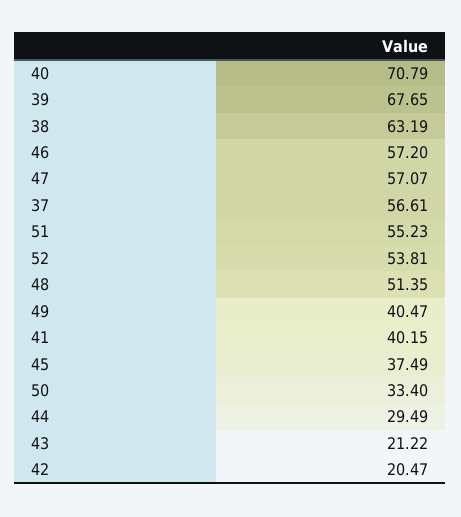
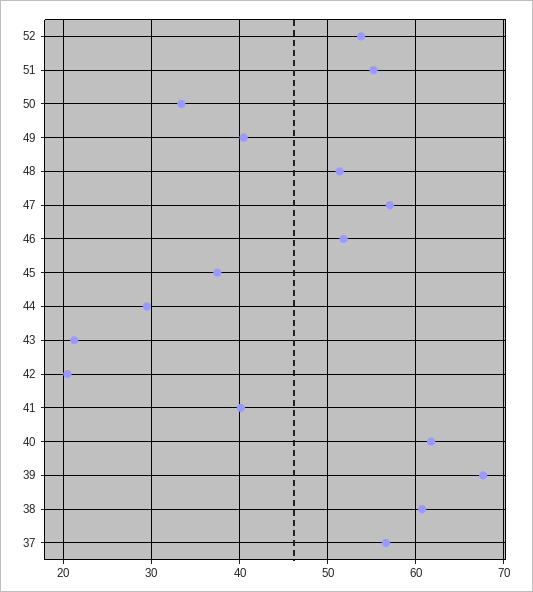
40: 70.79 -> 62
38: 63.19 -> 61
46: 57.2 -> 52

